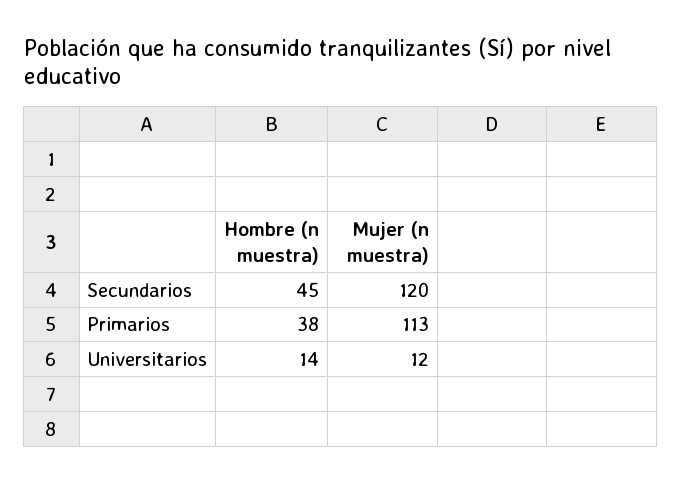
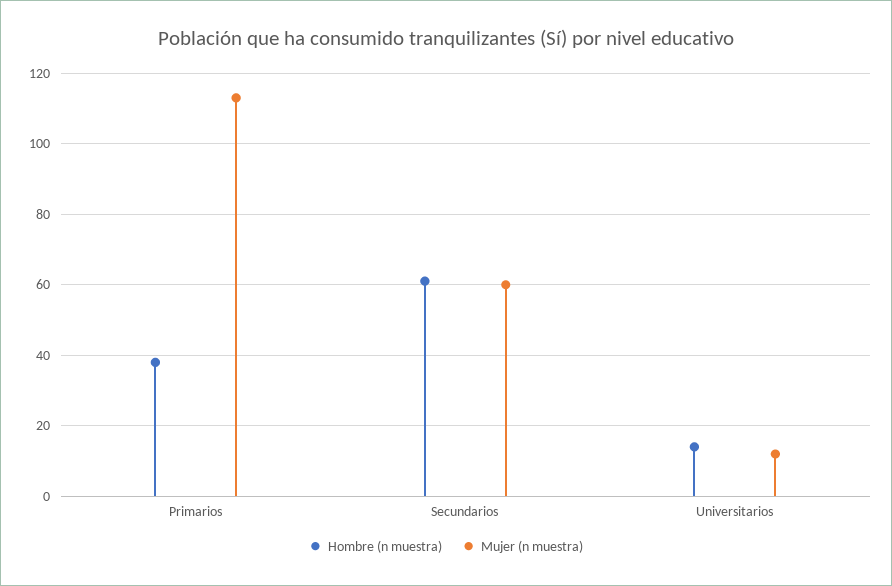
Hombre (n muestra), Secundarios: 45 -> 60
Mujer (n muestra), Secundarios: 120 -> 60

